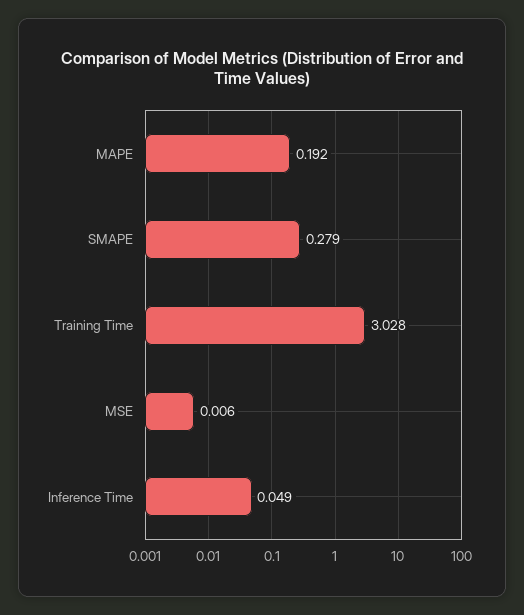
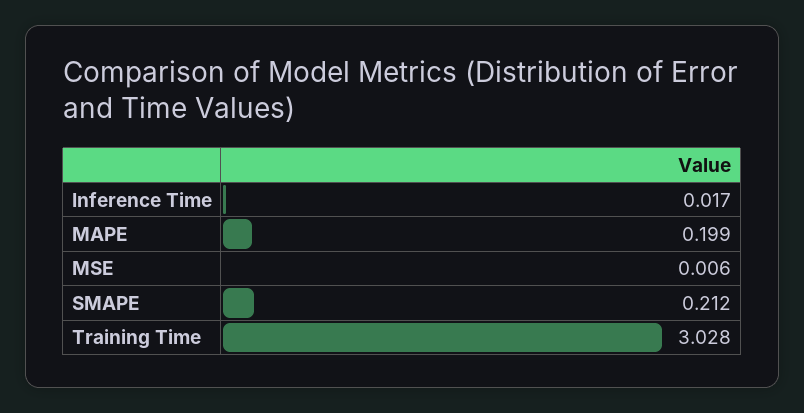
MAPE: 0.192 -> 0.199
SMAPE: 0.279 -> 0.212
Inference Time: 0.049 -> 0.017

